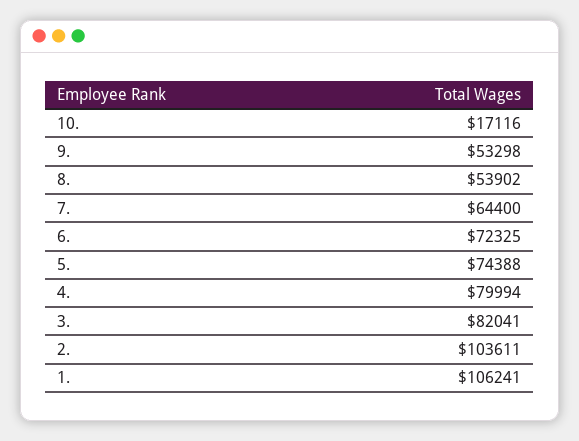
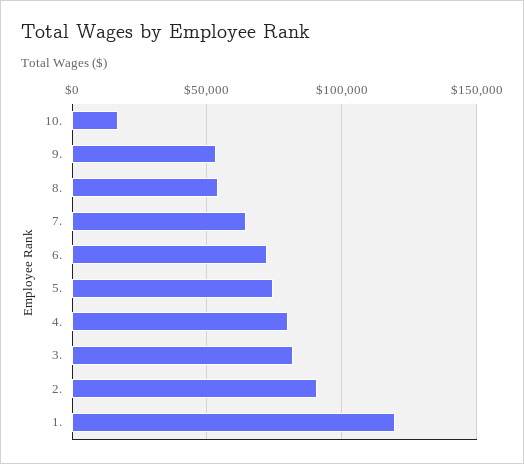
2.: 103611 -> 90000
1.: 106241 -> 120000

